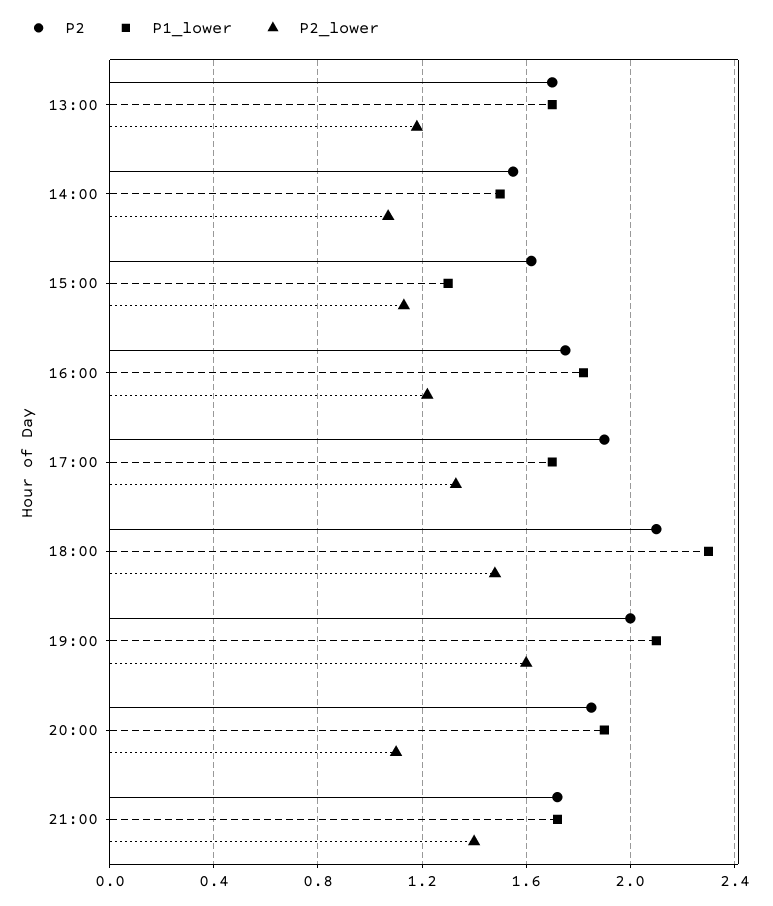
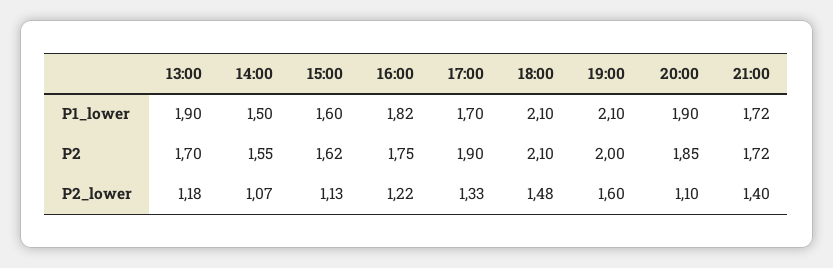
P1_lower, 13:00: 1.7 -> 1.9
P1_lower, 15:00: 1.3 -> 1.6
P1_lower, 18:00: 2.3 -> 2.1

